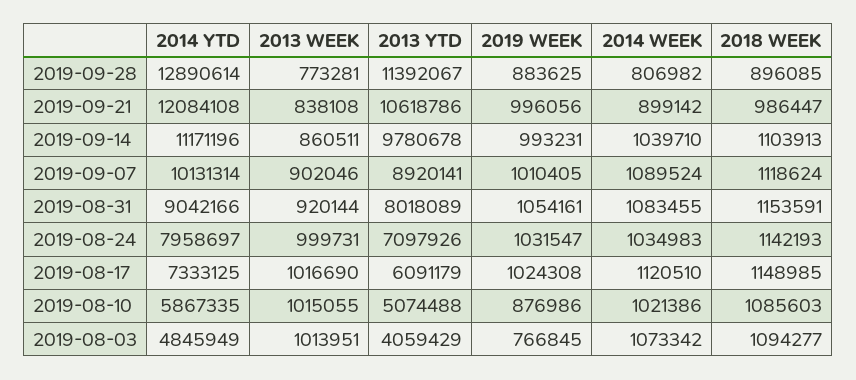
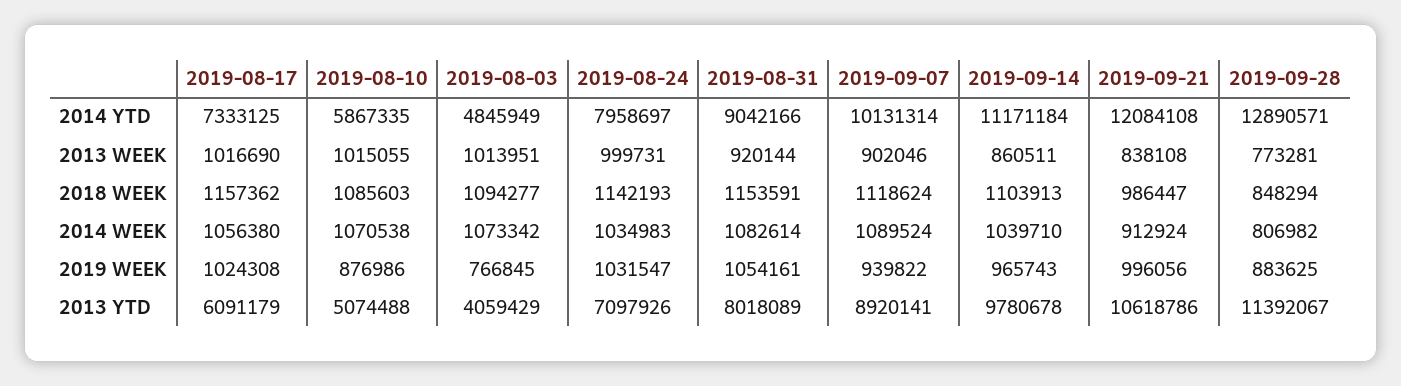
2014 YTD, 2019-09-28: 12890614 -> 12890571
2018 WEEK, 2019-09-28: 896085 -> 848294
2014 WEEK, 2019-09-21: 899142 -> 912924
2014 YTD, 2019-09-14: 11171196 -> 11171184
2019 WEEK, 2019-09-14: 993231 -> 965743
2019 WEEK, 2019-09-07: 1010405 -> 939822
2014 WEEK, 2019-08-31: 1083455 -> 1082614
2014 WEEK, 2019-08-17: 1120510 -> 1056380
2018 WEEK, 2019-08-17: 1148985 -> 1157362
2014 WEEK, 2019-08-10: 1021386 -> 1070538

